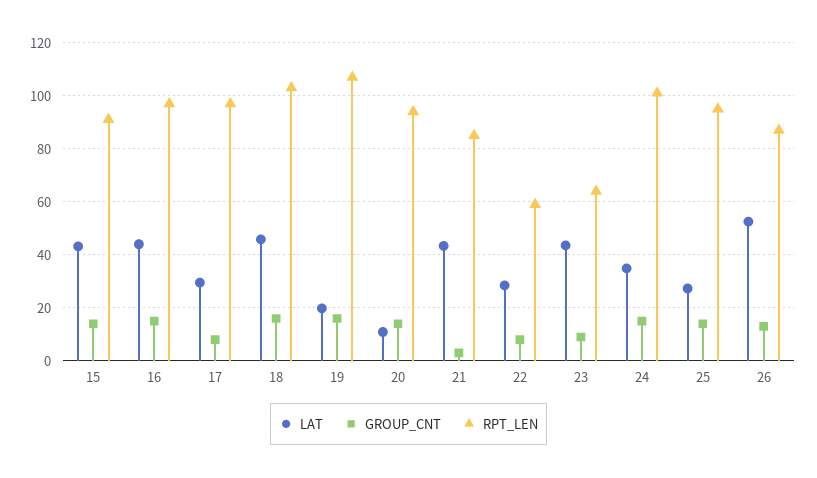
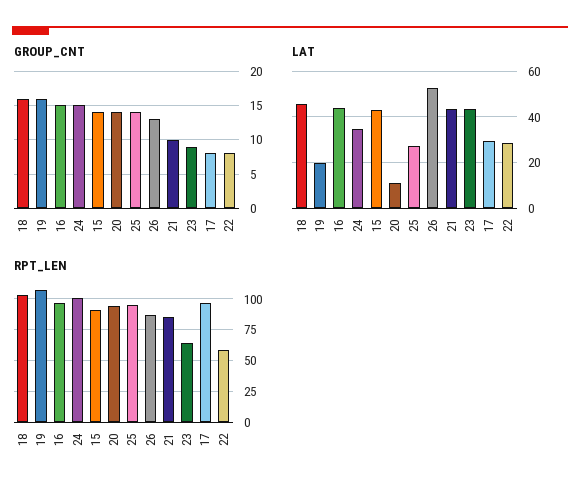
GROUP_CNT, 21: 2.5 -> 10

